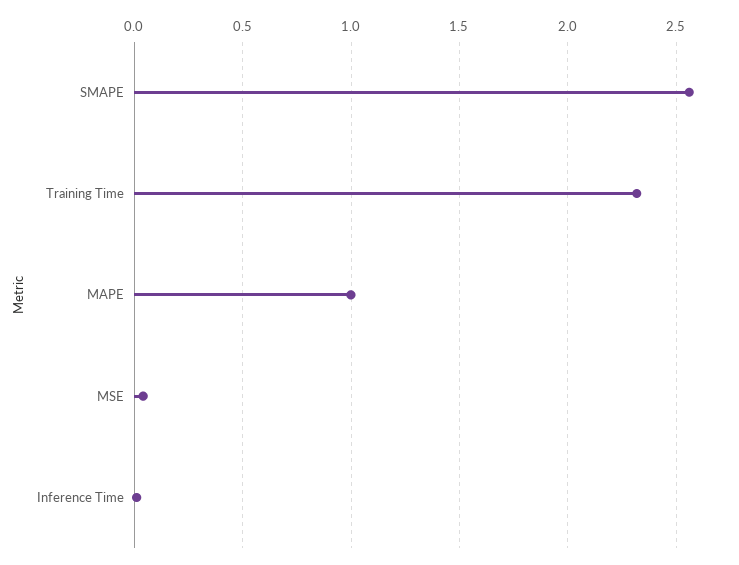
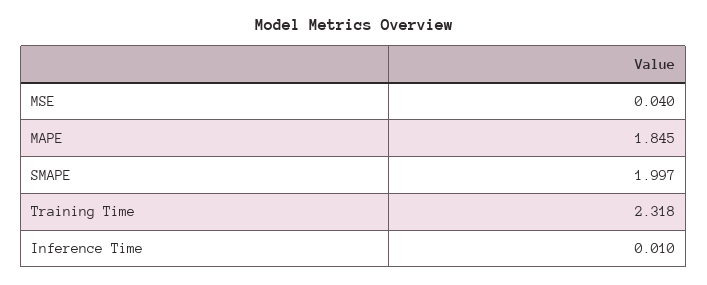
SMAPE: 2.55 -> 1.997
MAPE: 1 -> 1.845

